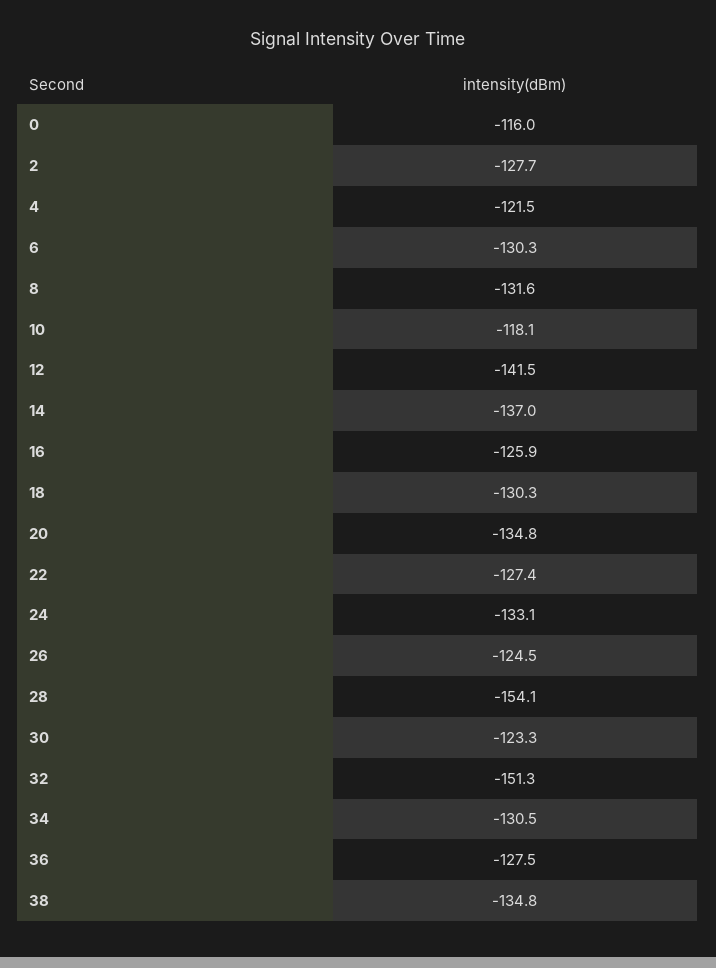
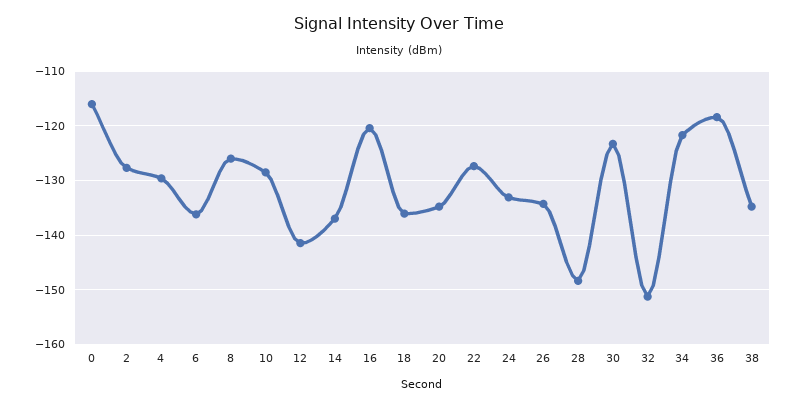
4: -121.5 -> -130
6: -130.3 -> -136
8: -131.6 -> -126
10: -118.1 -> -128
16: -125.9 -> -120
18: -130.3 -> -136
26: -124.5 -> -134
28: -154.1 -> -148
34: -130.5 -> -122
36: -127.5 -> -118

